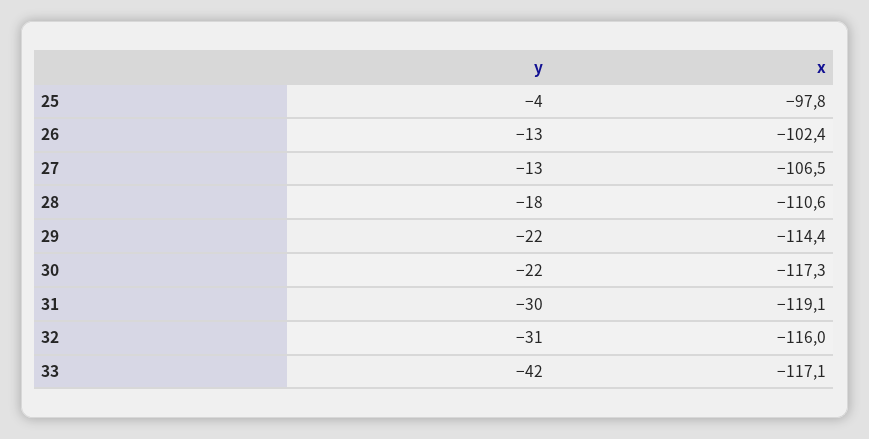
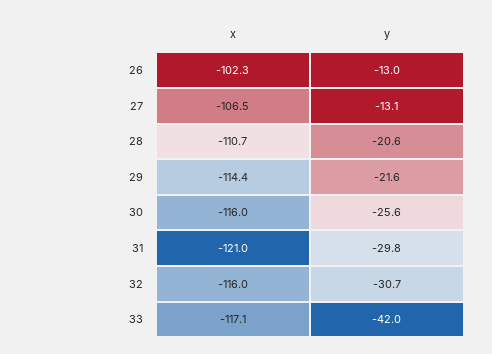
y, 25: -4 -> none
x, 25: -97.8 -> none
x, 26: -102.4 -> -102.3
y, 28: -18 -> -20.6
x, 28: -110.6 -> -110.7
y, 30: -22 -> -25.6
x, 30: -117.3 -> -116
x, 31: -119.1 -> -121

